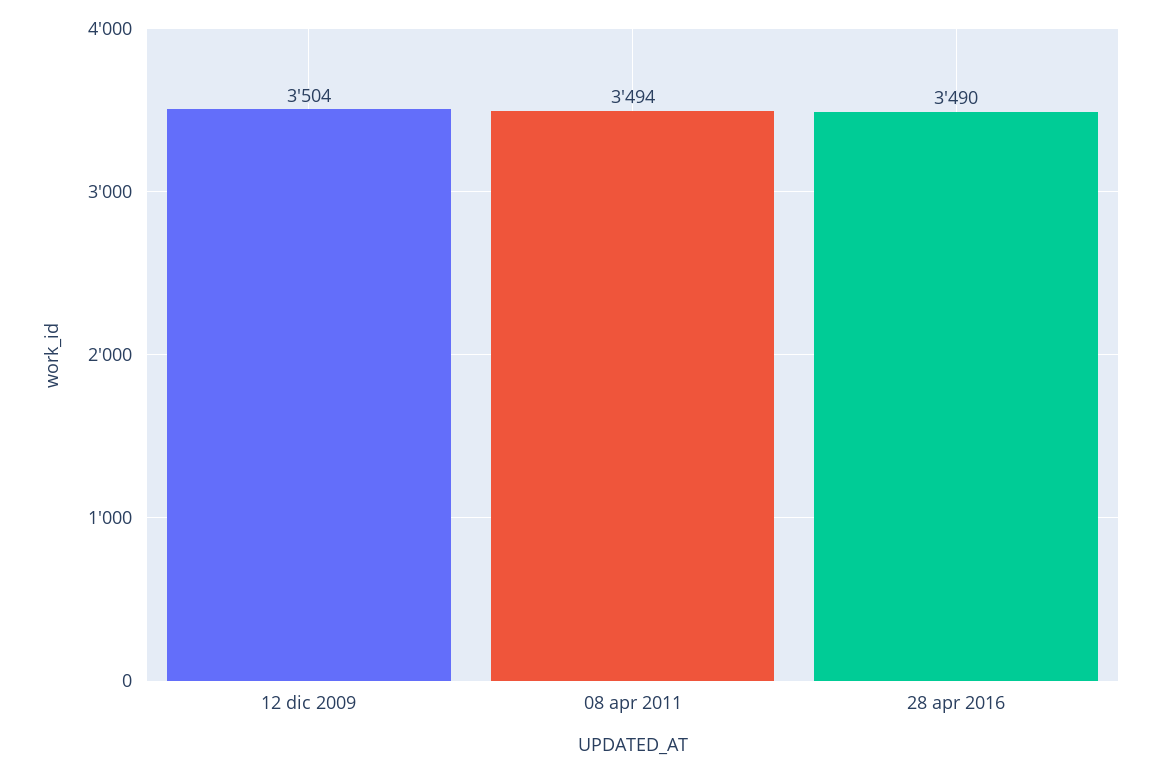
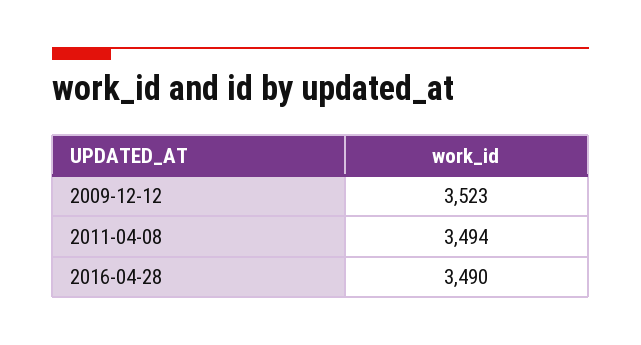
12 dic 2009: 3504 -> 3523

